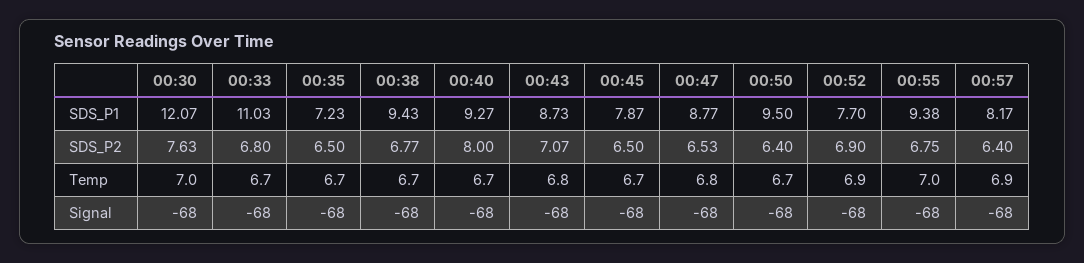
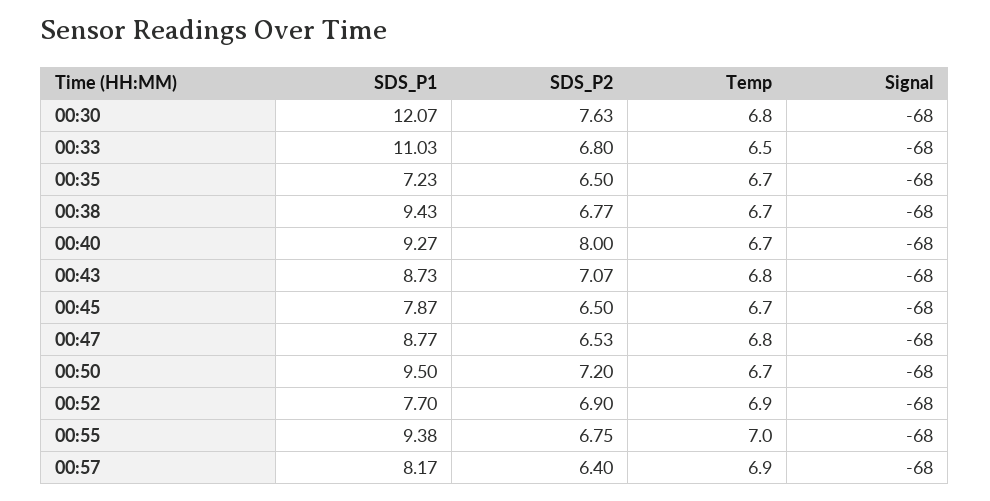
00:50, SDS_P2: 6.4 -> 7.2
00:30, Temp: 7 -> 6.8
00:33, Temp: 6.7 -> 6.5

